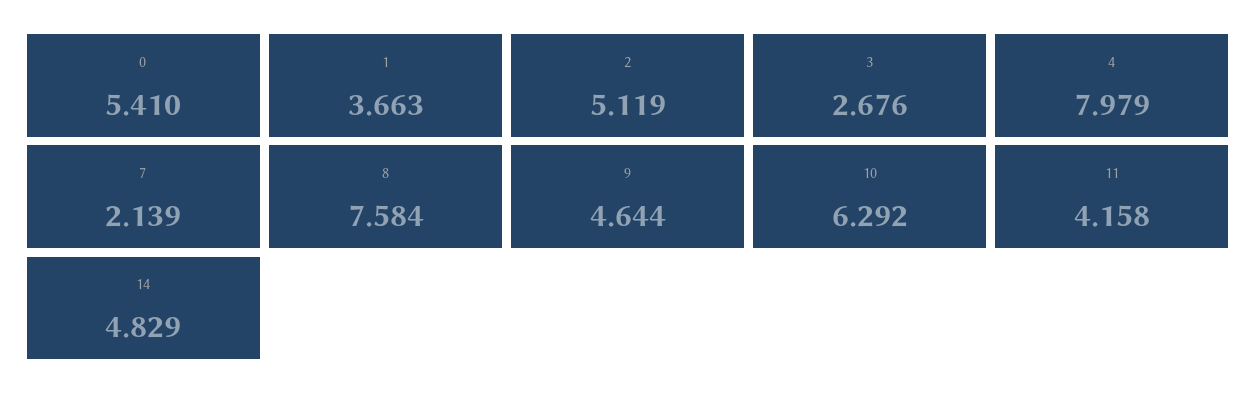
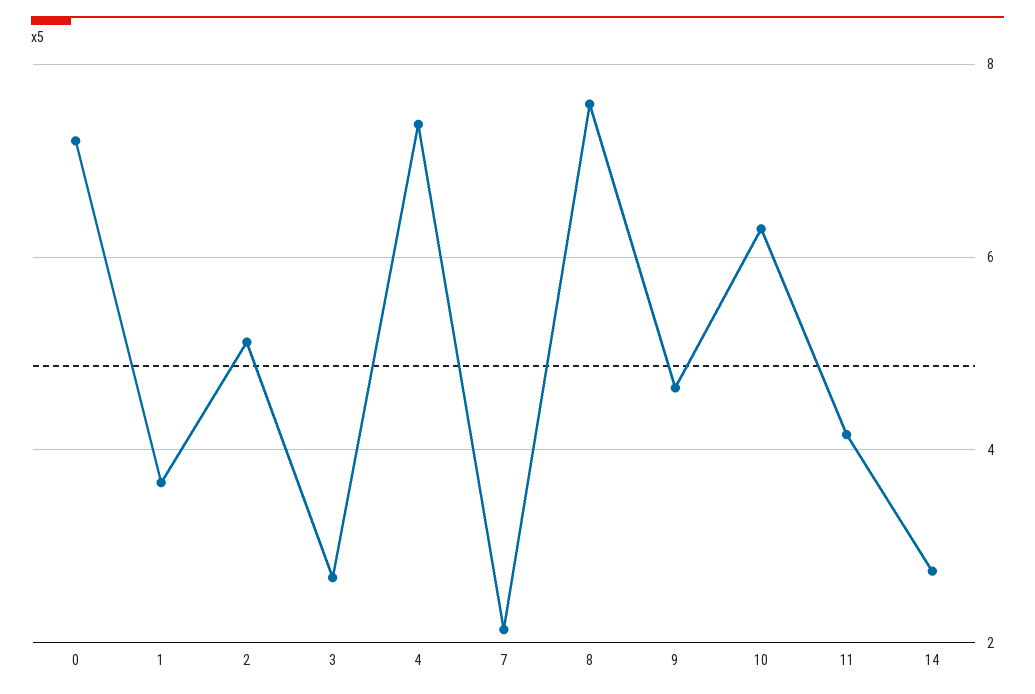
0: 5.41 -> 7.2
4: 7.979 -> 7.4
14: 4.829 -> 2.8

